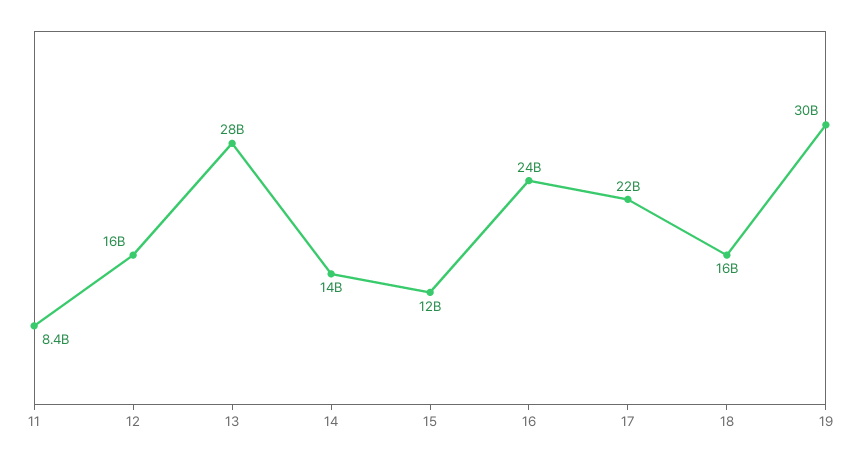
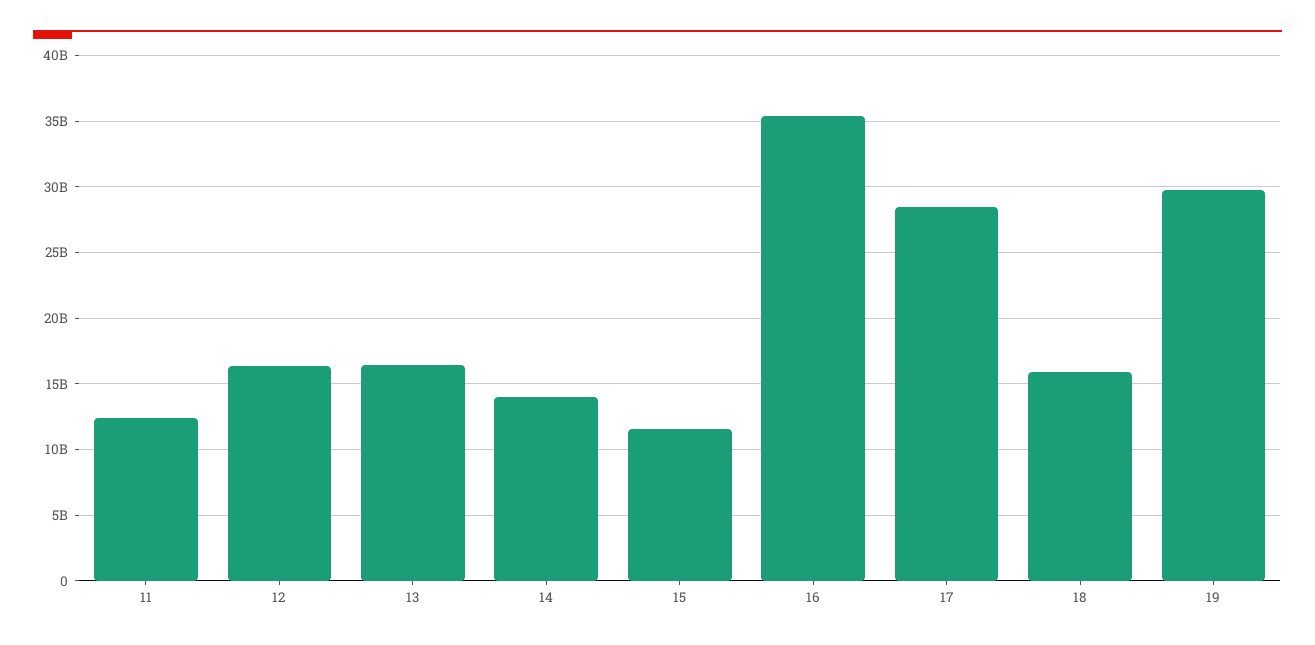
11: 8400000000 -> 12500000000
13: 28000000000 -> 16500000000
16: 24000000000 -> 35500000000
17: 22000000000 -> 28500000000

